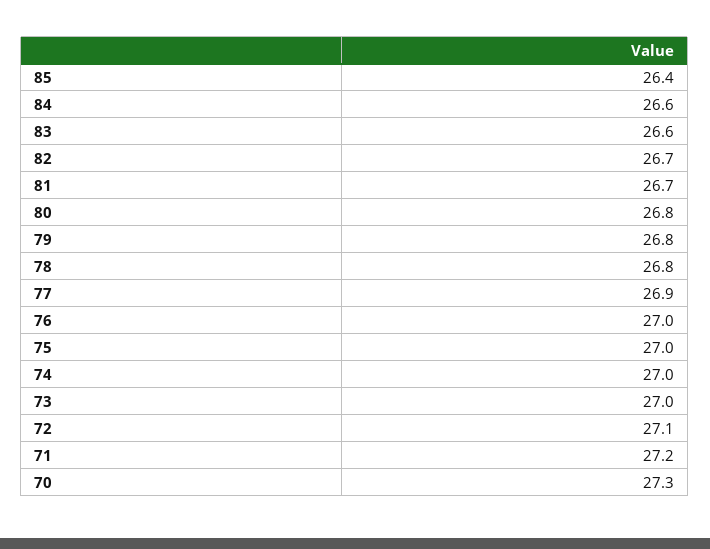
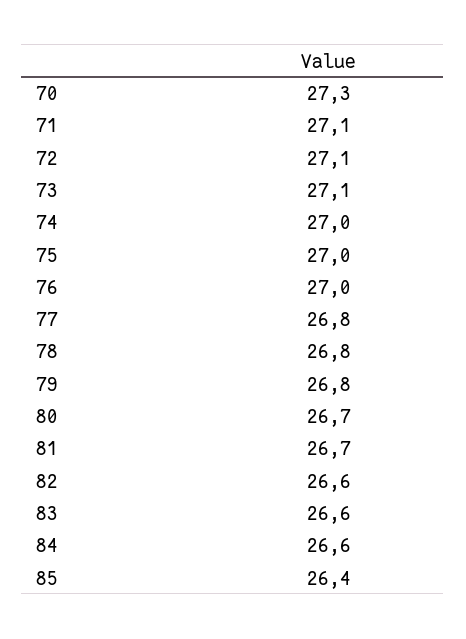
82: 26.7 -> 26.6
80: 26.8 -> 26.7
77: 26.9 -> 26.8
73: 27 -> 27.1
71: 27.2 -> 27.1

